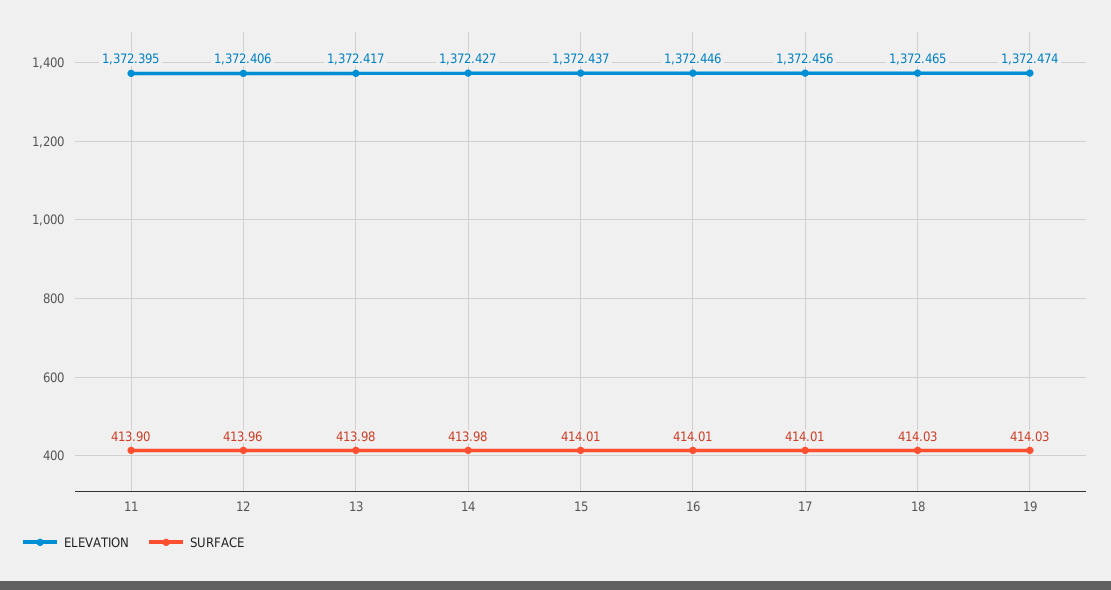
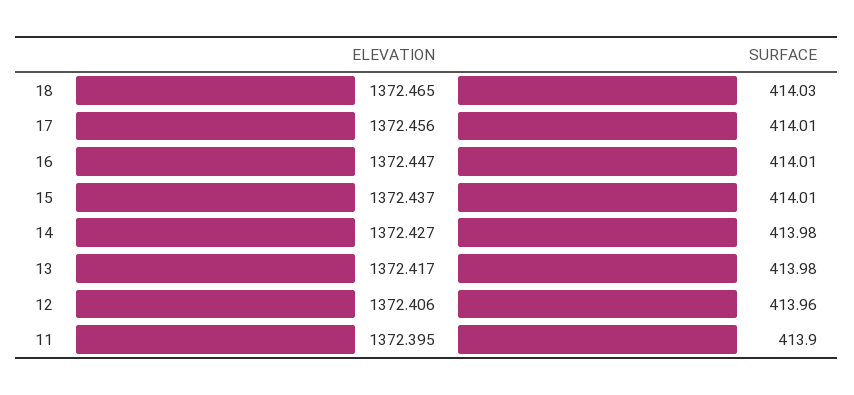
ELEVATION, 16: 1372.446 -> 1372.447
ELEVATION, 19: 1372.474 -> none
SURFACE, 19: 414.03 -> none

